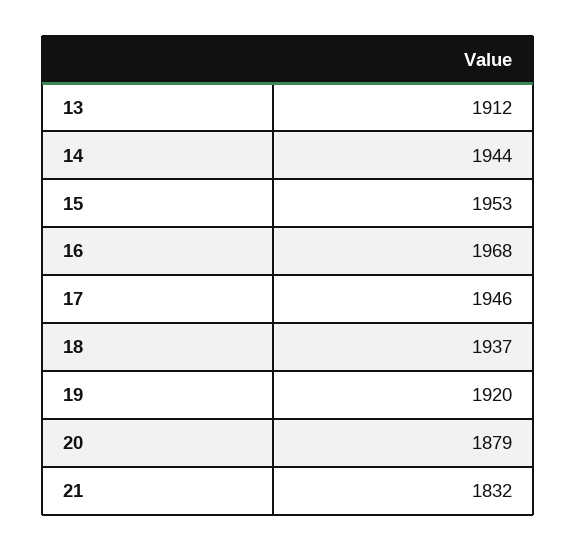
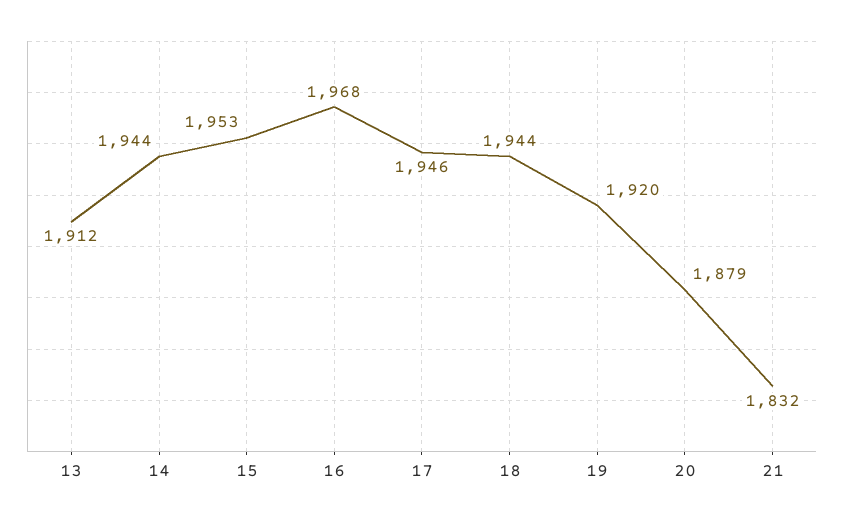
18: 1937 -> 1944

